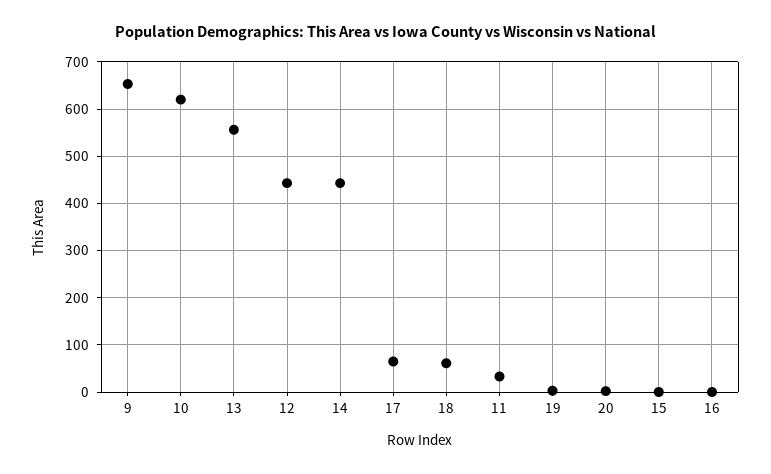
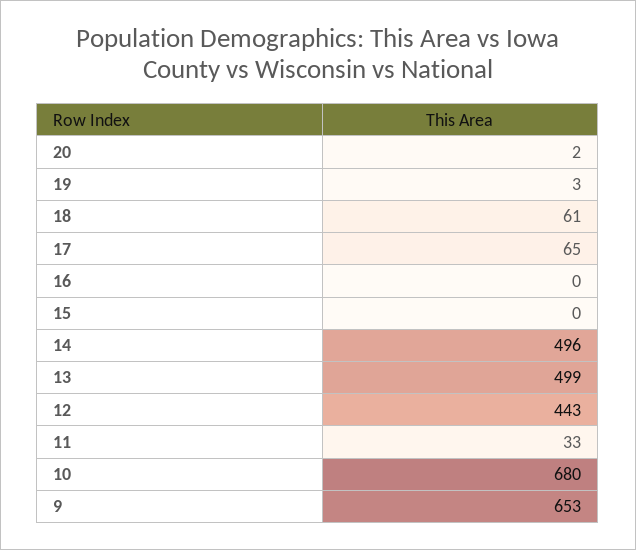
10: 620 -> 680
13: 560 -> 499
14: 440 -> 496

